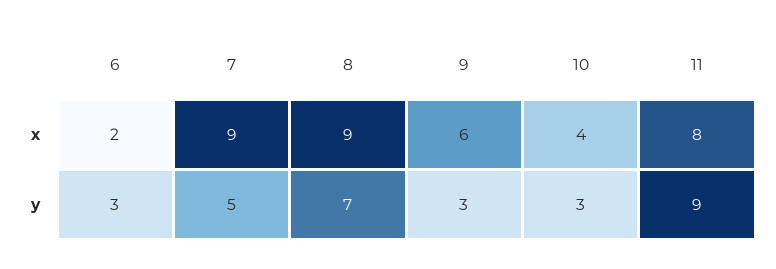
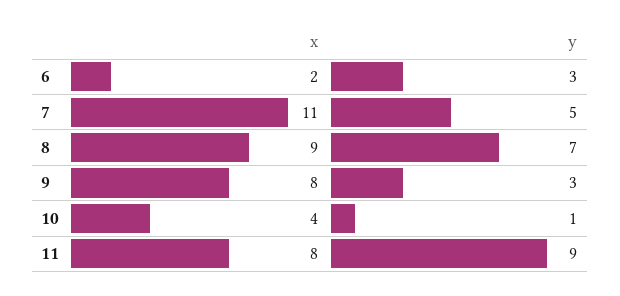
7, x: 9 -> 11
9, x: 6 -> 8
10, y: 3 -> 1

